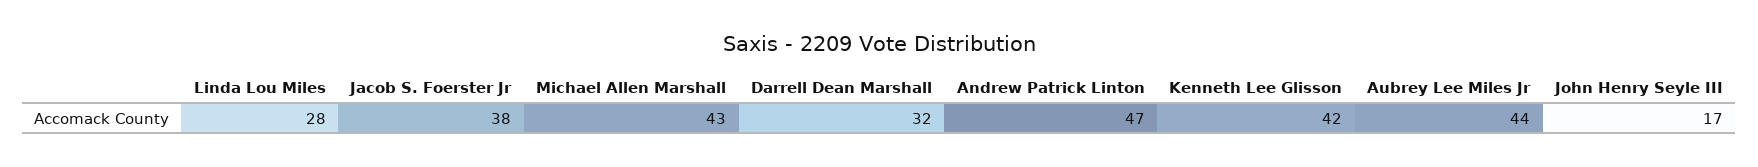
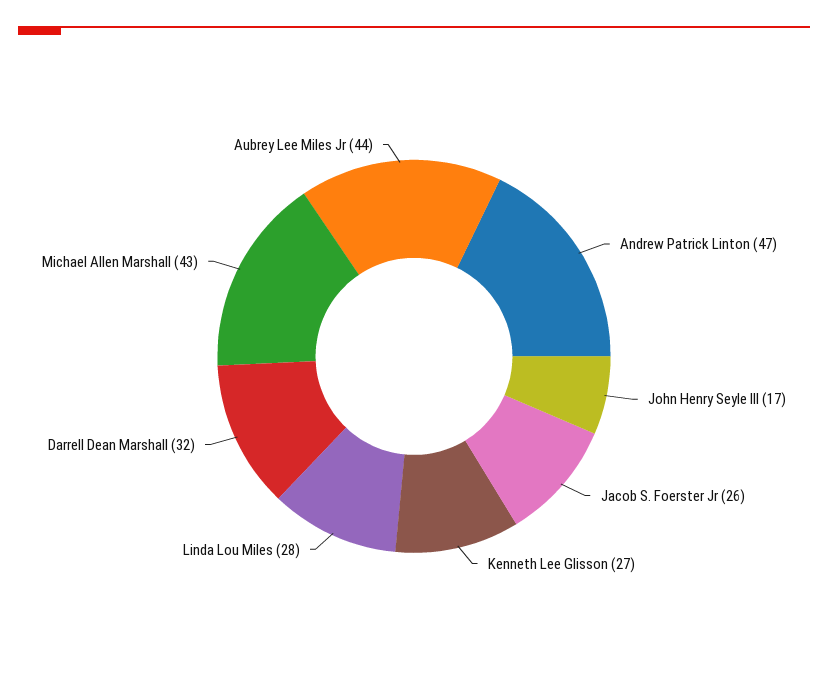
Jacob S. Foerster Jr: 38 -> 26
Kenneth Lee Glisson: 42 -> 27

